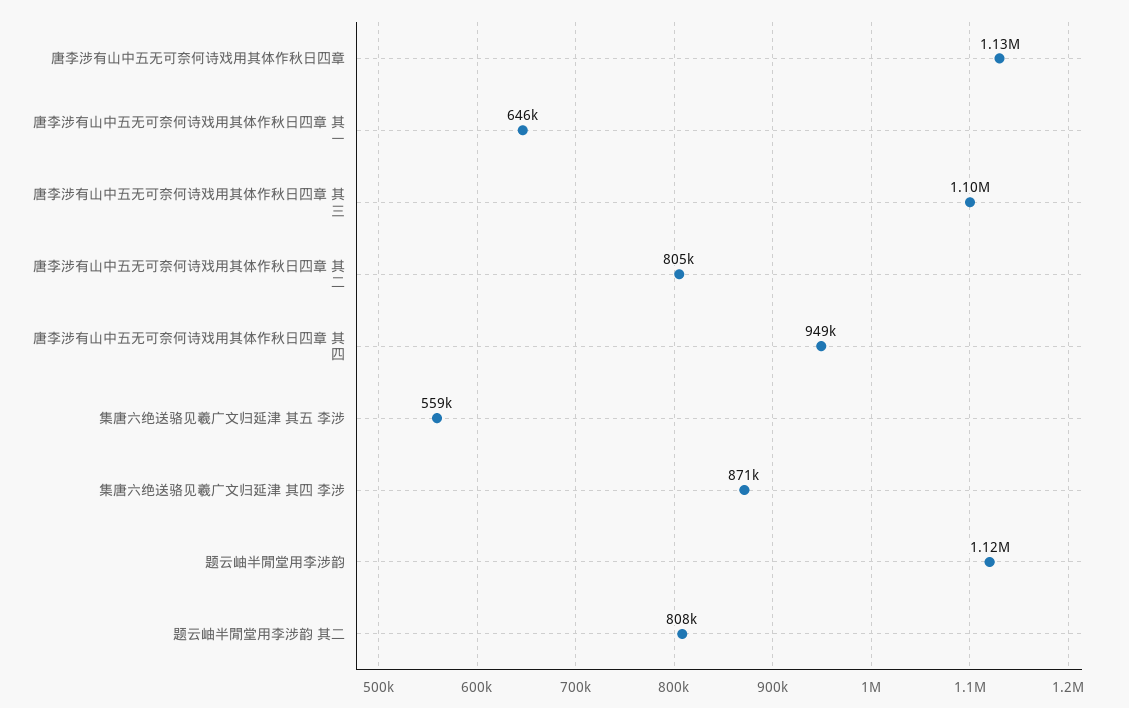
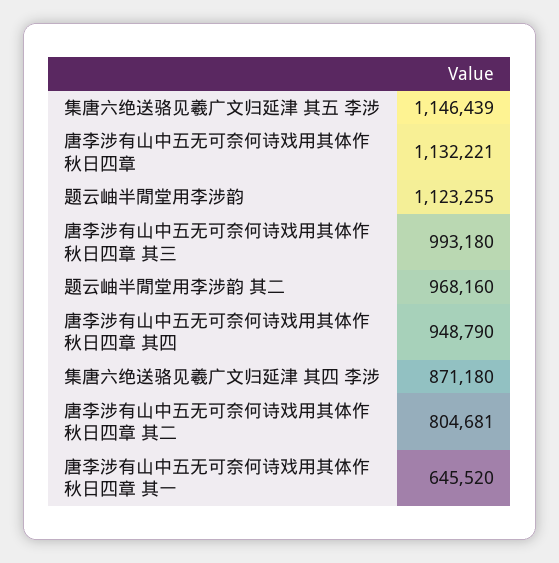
唐李涉有山中五无可奈何诗戏用其体作秋日四章 其三: 1100000 -> 993180
集唐六绝送骆见羲广文归延津 其五 李涉: 559000 -> 1146439
题云岫半閒堂用李涉韵 其二: 808000 -> 968160

